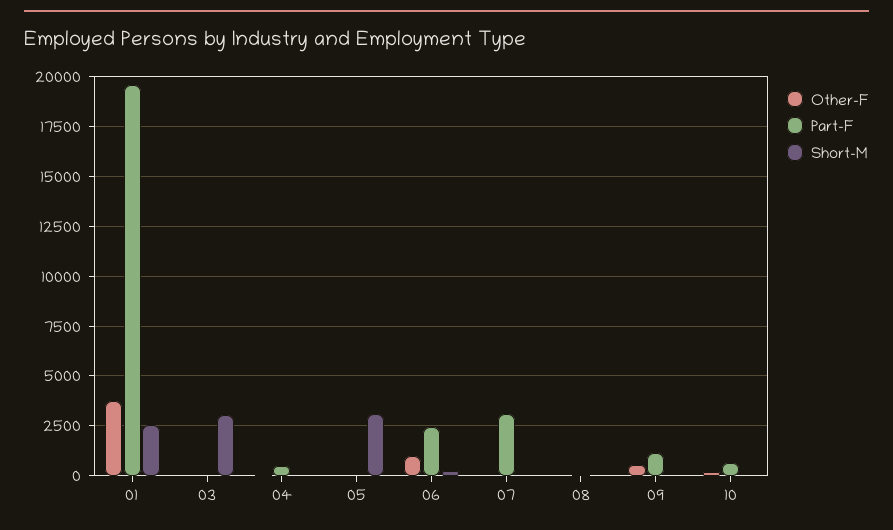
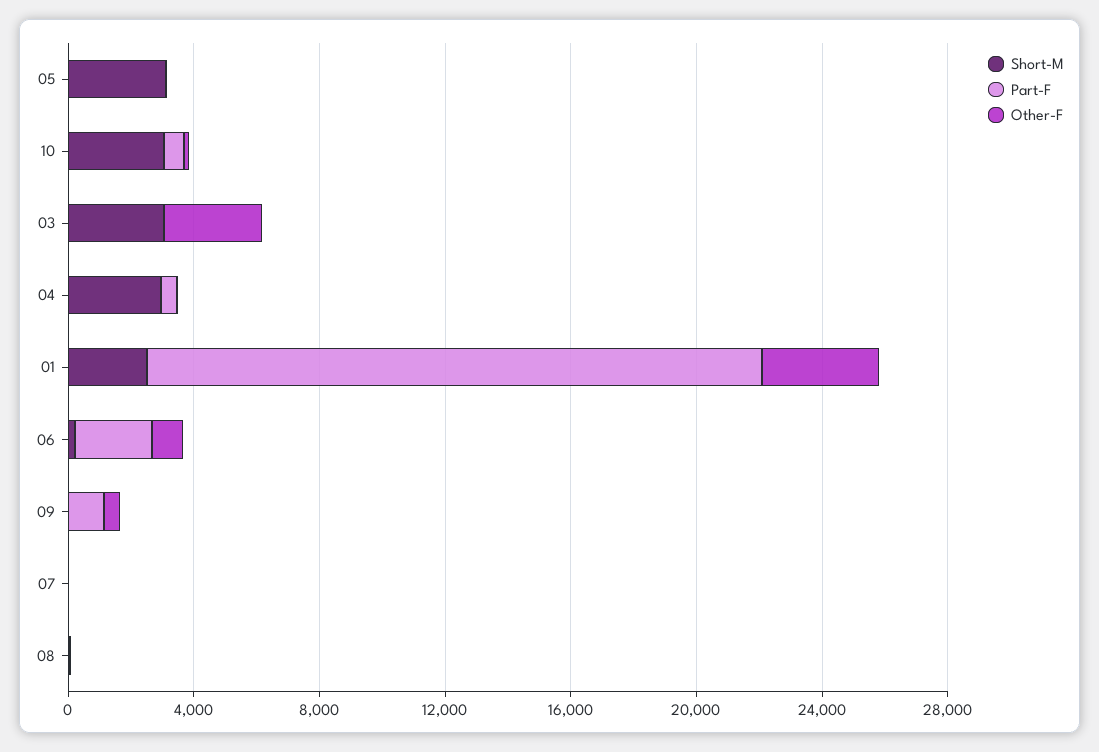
Other-F, 03: 0 -> 3000
Short-M, 04: 0 -> 3000
Part-F, 07: 3000 -> 0
Short-M, 10: 0 -> 3000

